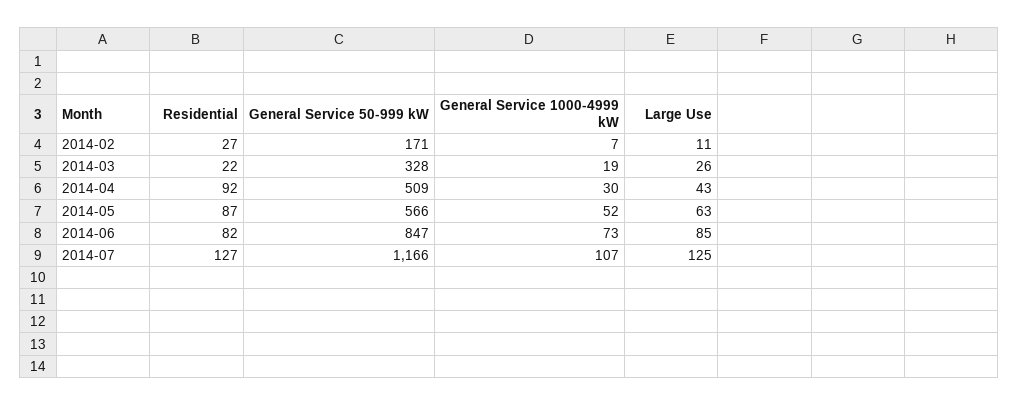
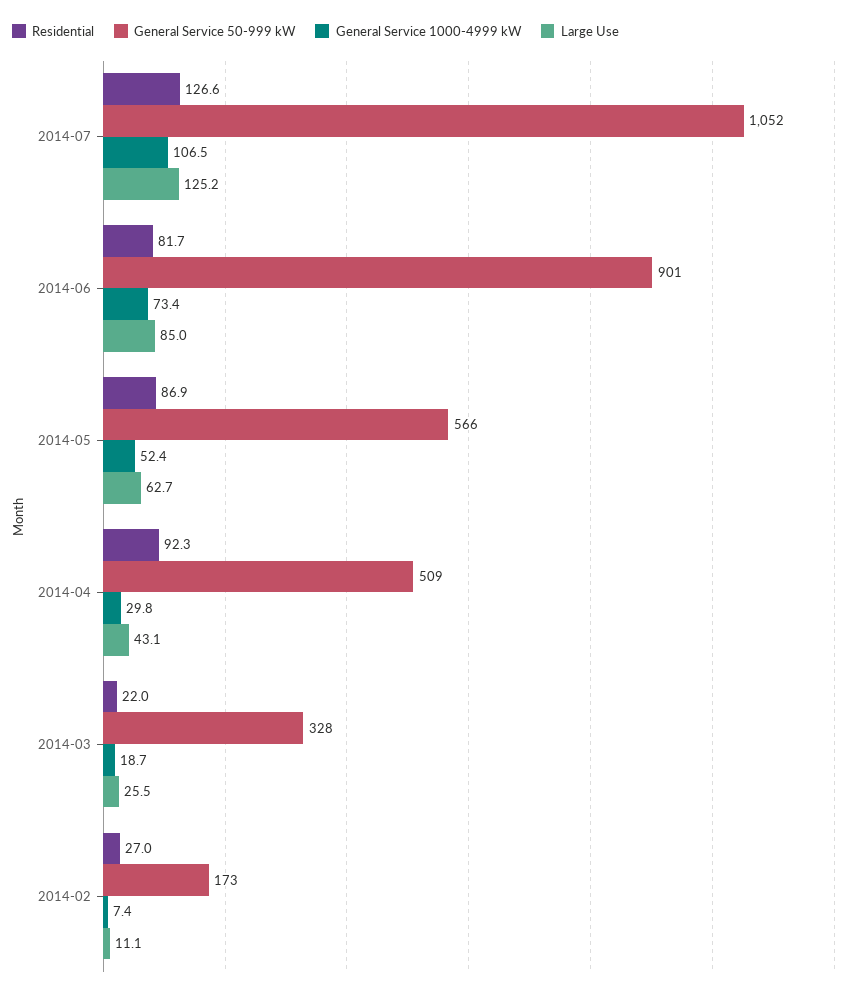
General Service 50-999 kW, 2014-02: 171 -> 173
General Service 50-999 kW, 2014-06: 847 -> 901
General Service 50-999 kW, 2014-07: 1166 -> 1052

